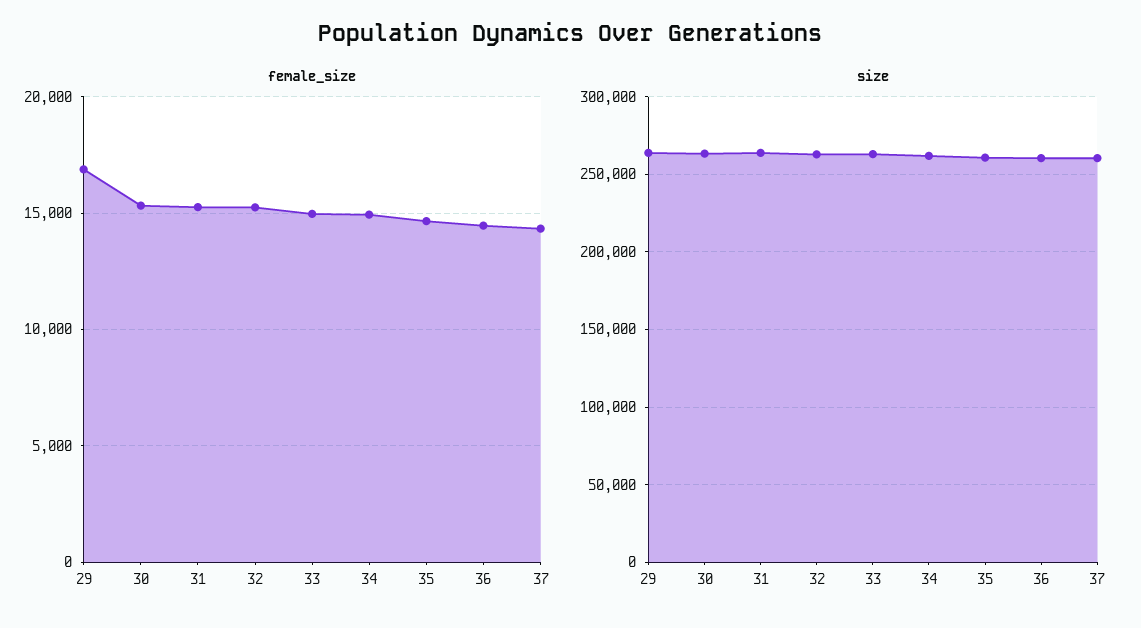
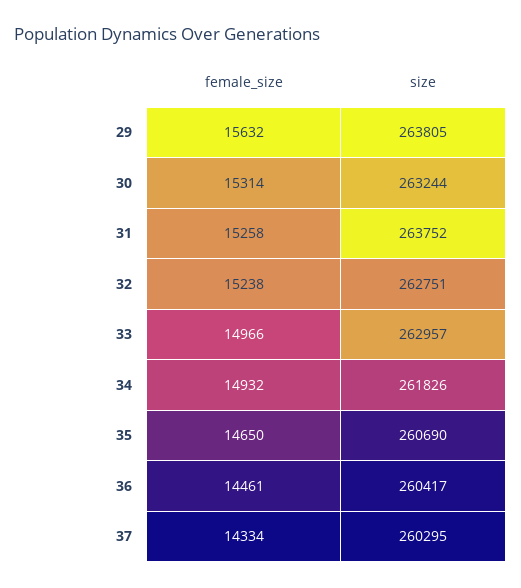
female_size, 29: 17000 -> 15632

